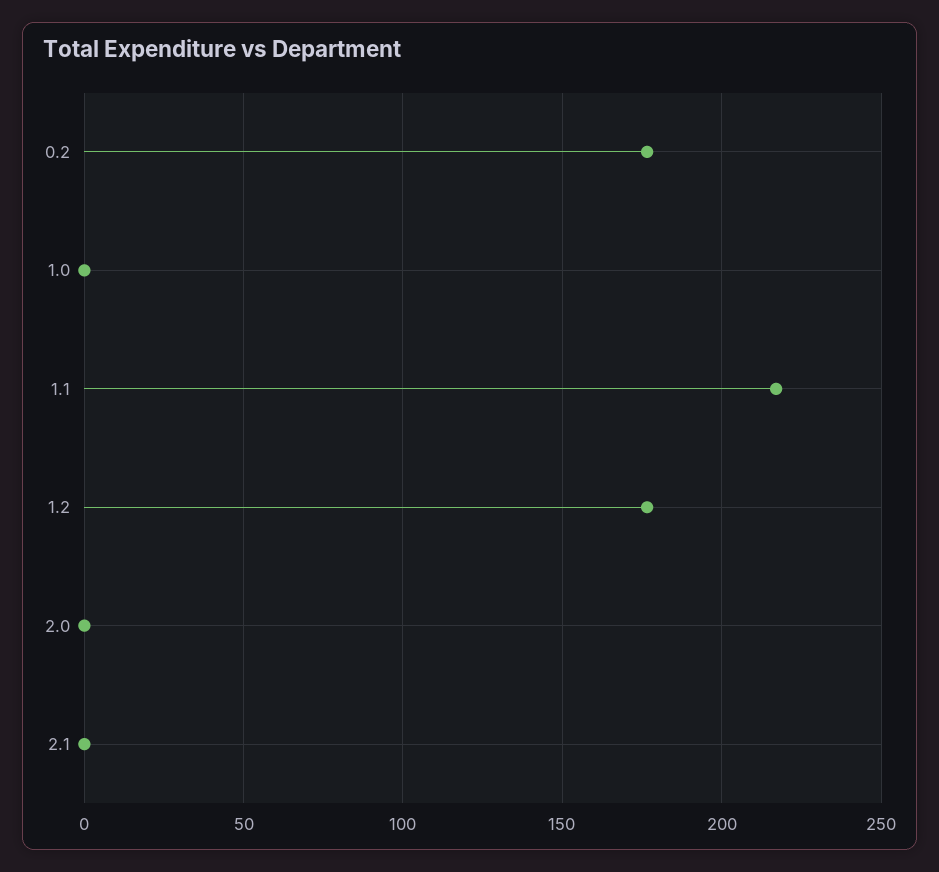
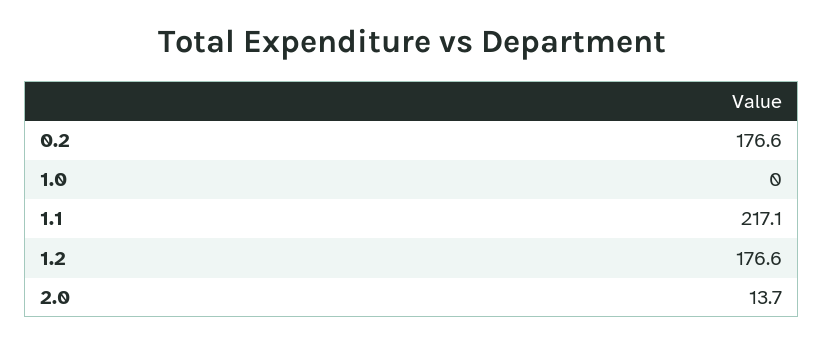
2.0: 0 -> 13.7
2.1: 0 -> none

